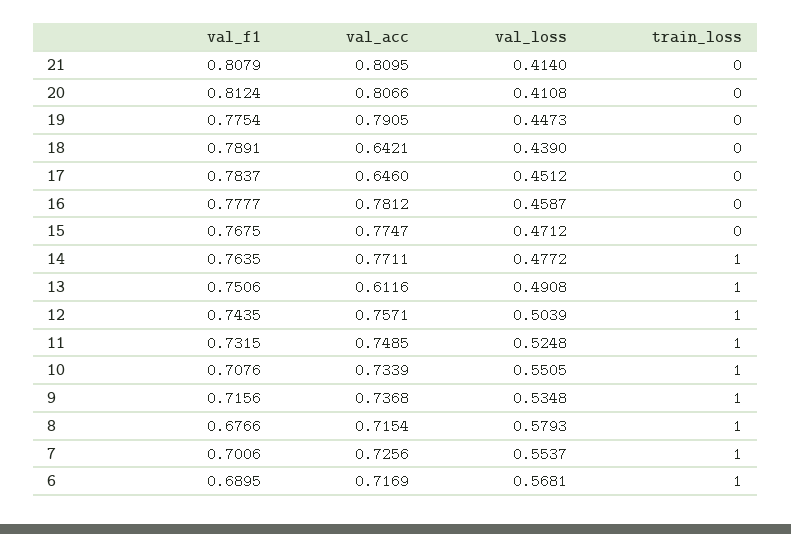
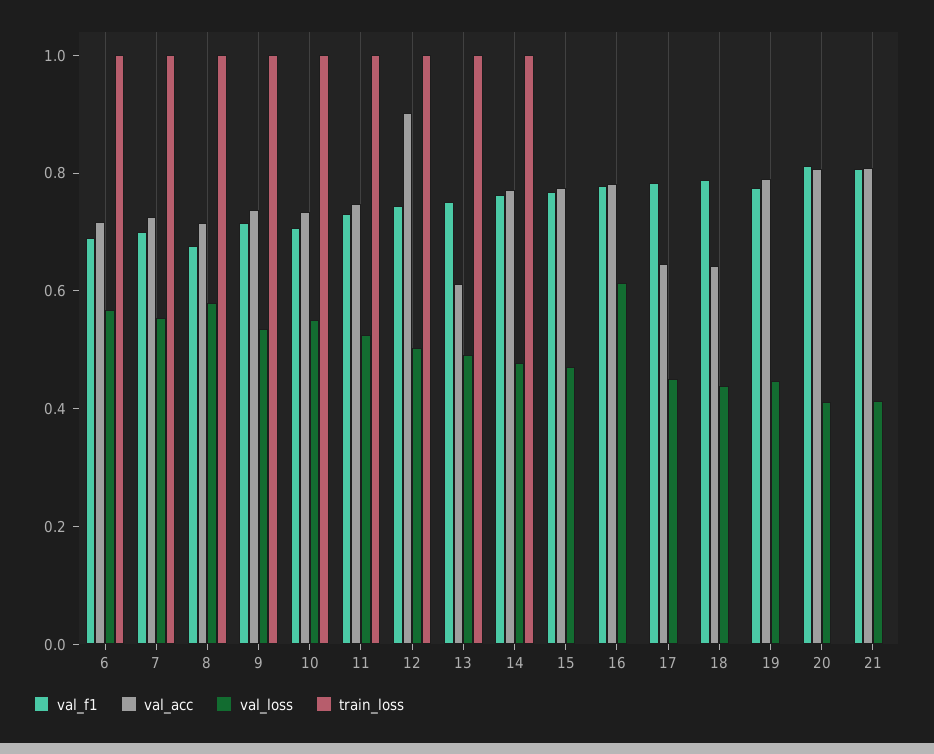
val_loss, 16: 0.4587 -> 0.6
val_acc, 12: 0.7571 -> 0.9

